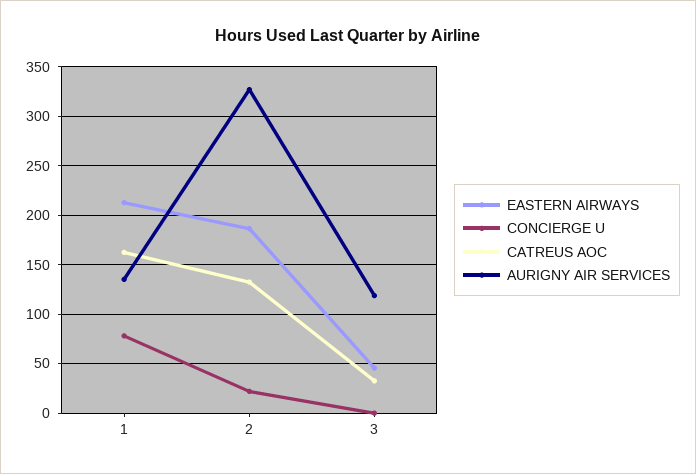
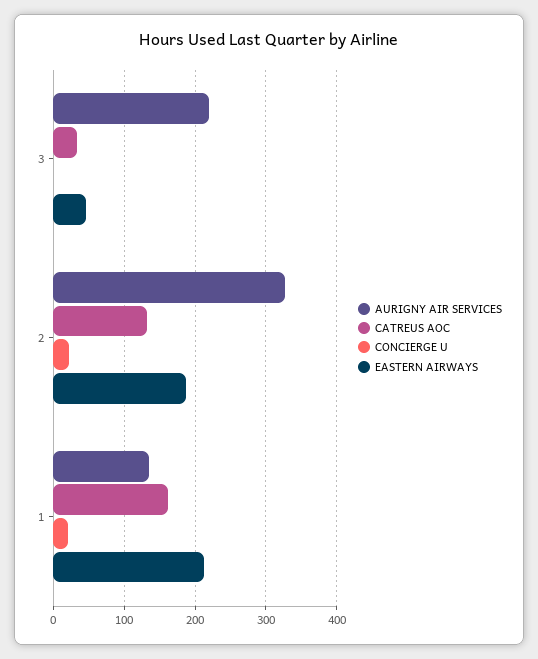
CONCIERGE U, 1: 80 -> 20
AURIGNY AIR SERVICES, 3: 120 -> 220

